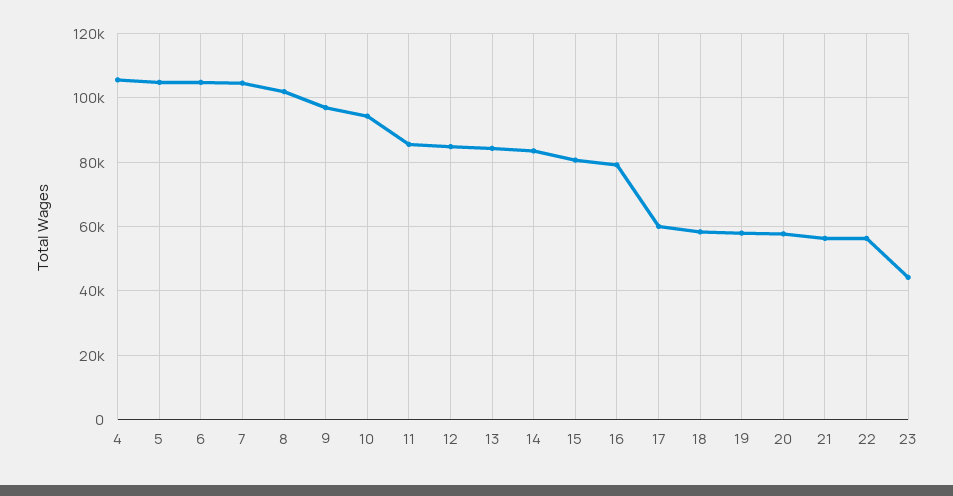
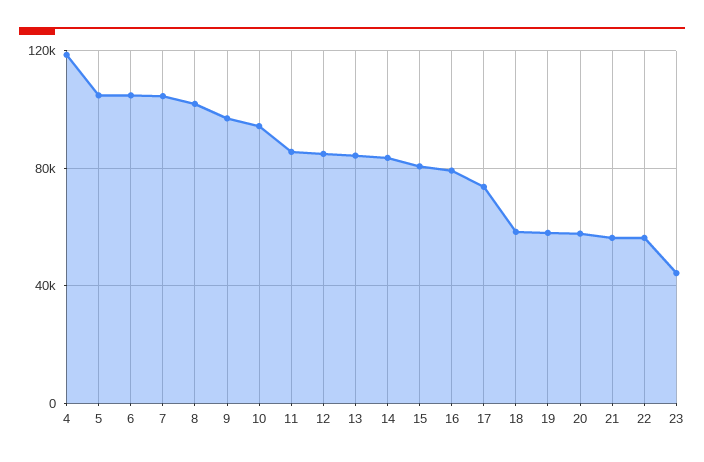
4: 106000 -> 120000
17: 60000 -> 75000

